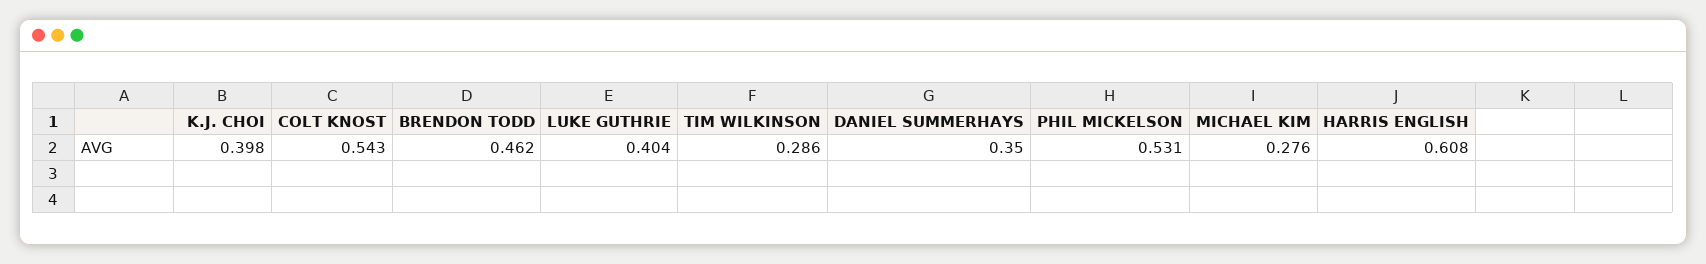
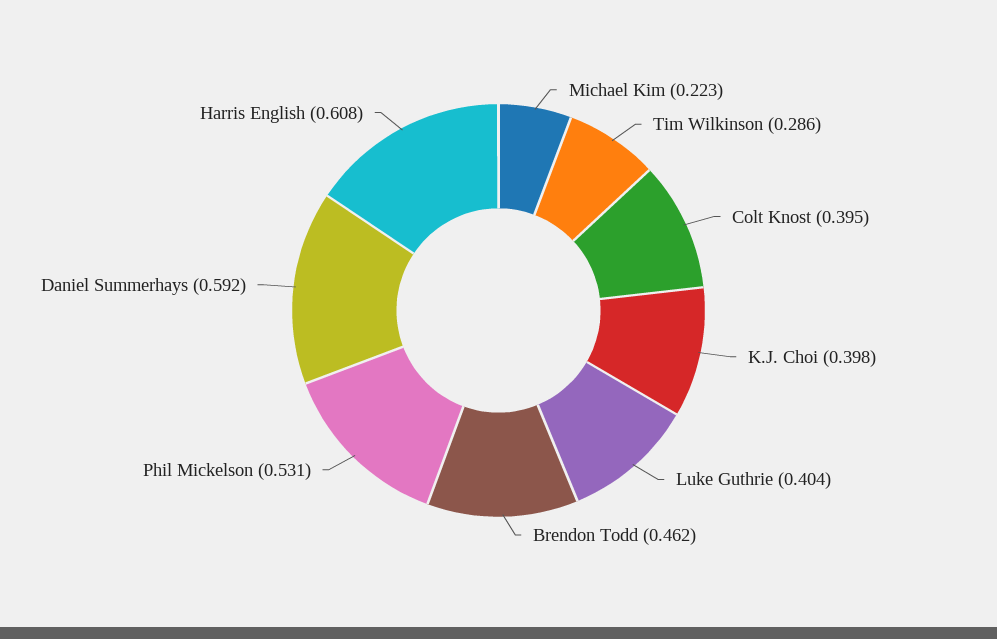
COLT KNOST: 0.543 -> 0.395
DANIEL SUMMERHAYS: 0.35 -> 0.592
MICHAEL KIM: 0.276 -> 0.223

